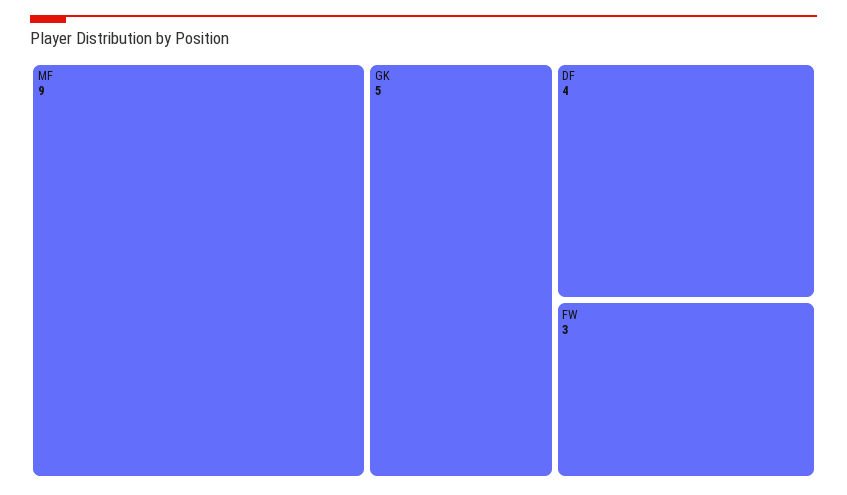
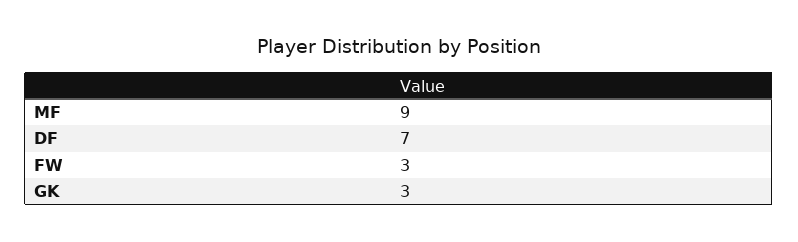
GK: 5 -> 3
DF: 4 -> 7

